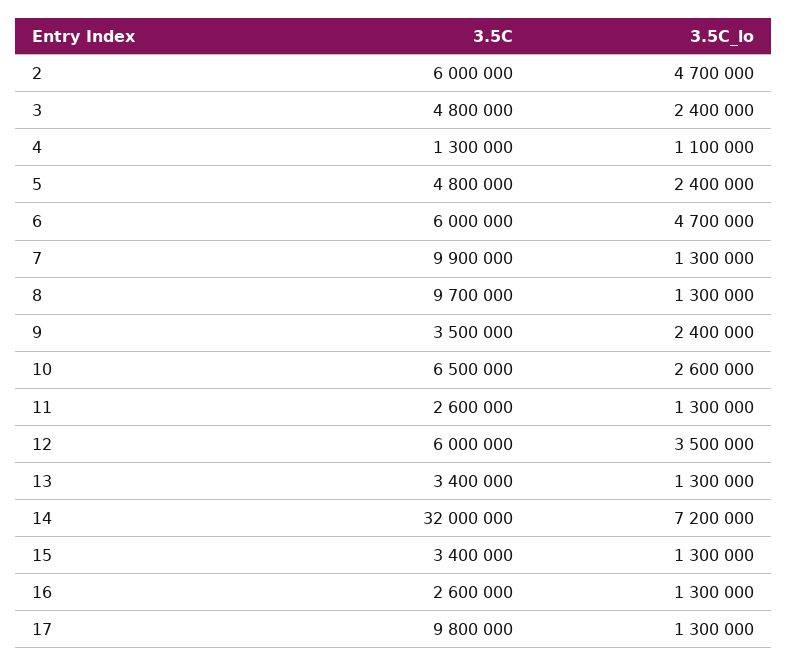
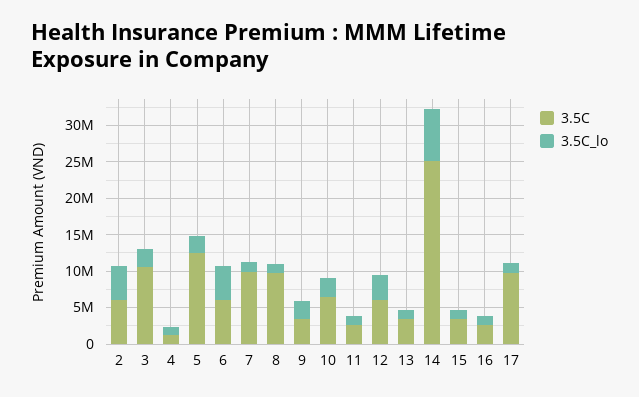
3.5C, 3: 4800000 -> 10000000
3.5C, 5: 4800000 -> 12500000
3.5C, 14: 32000000 -> 25000000

